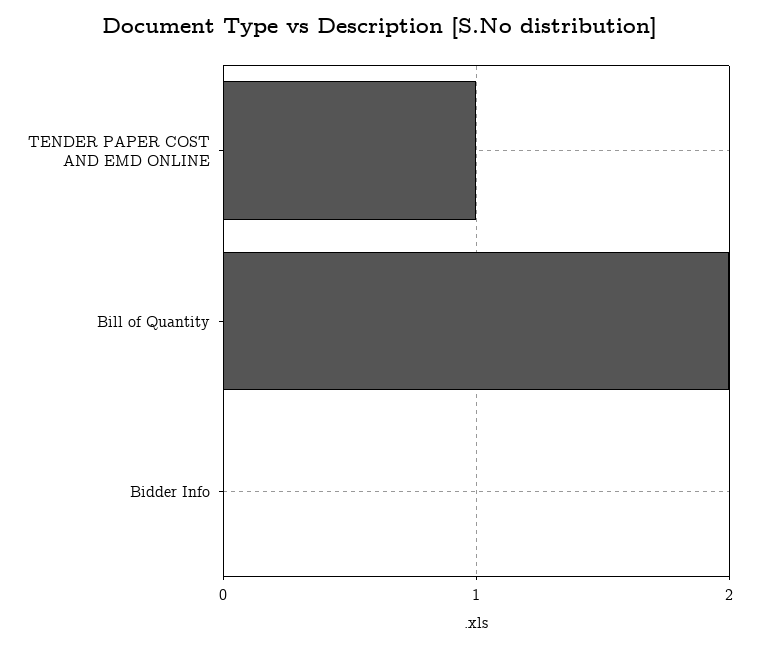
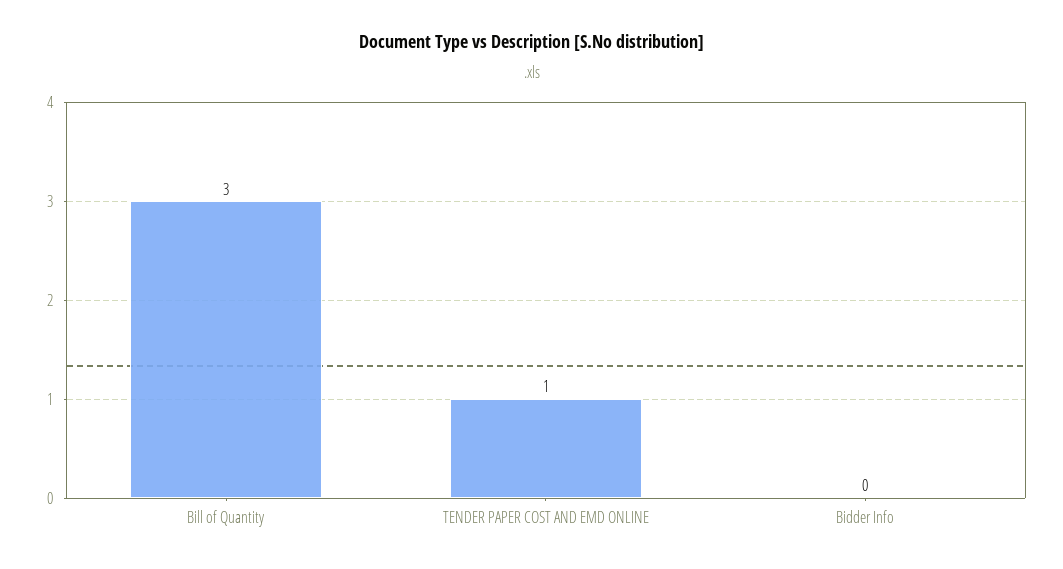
Bill of Quantity: 2 -> 3

